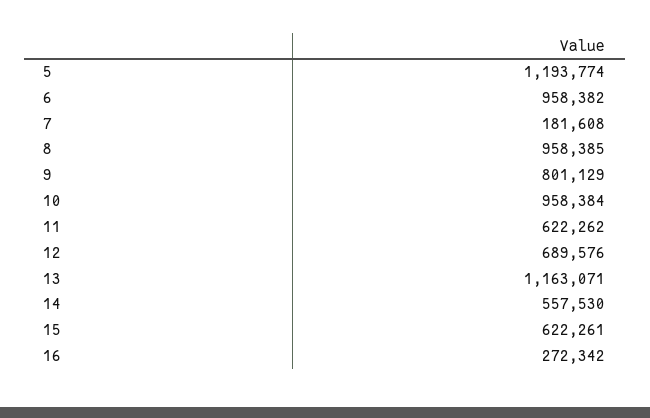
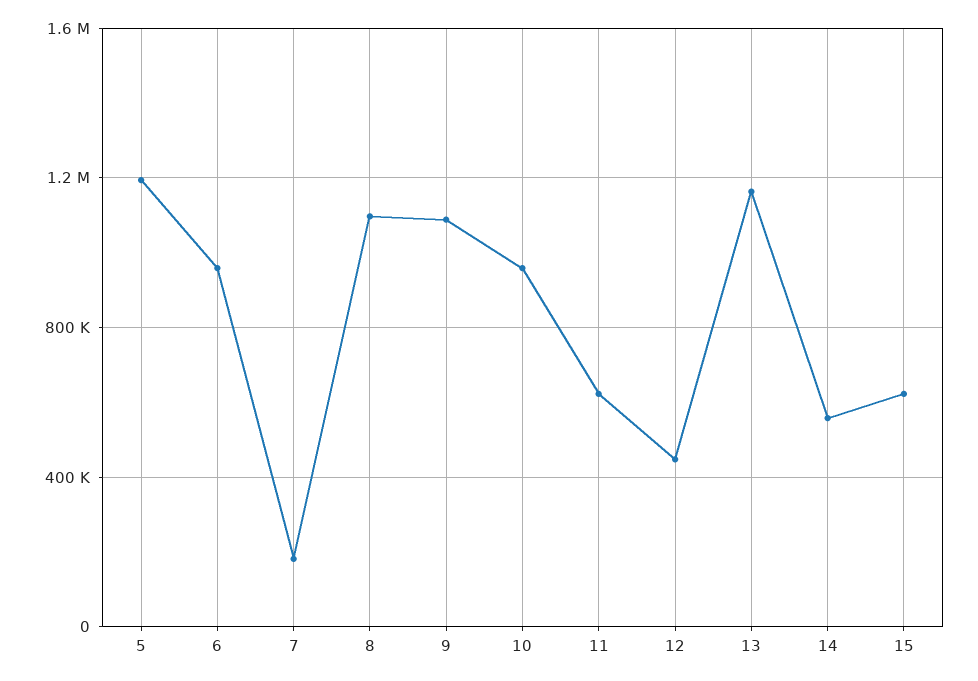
8: 958385 -> 1100000
9: 801129 -> 1100000
12: 689576 -> 450000
16: 272342 -> none

